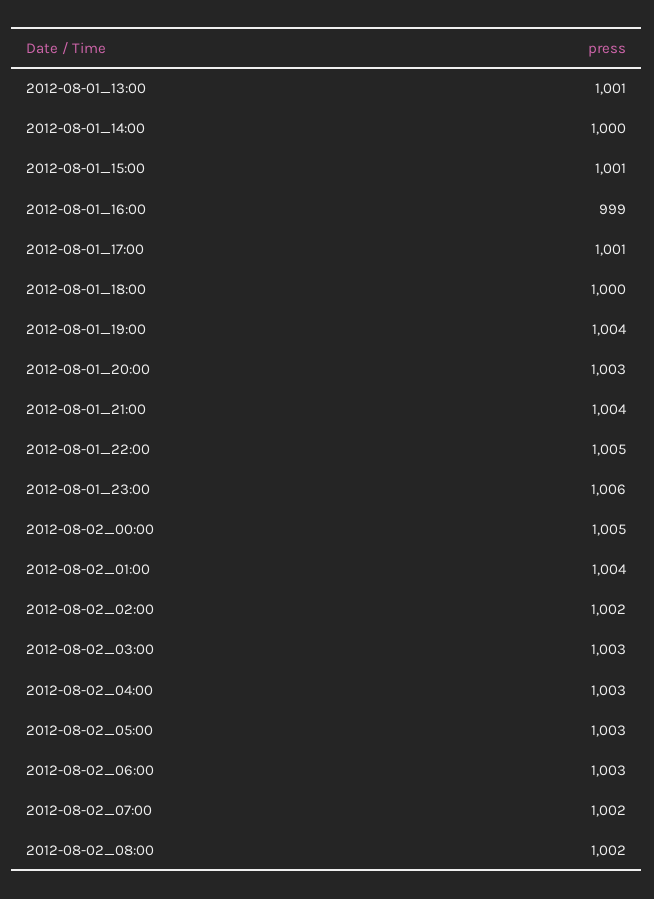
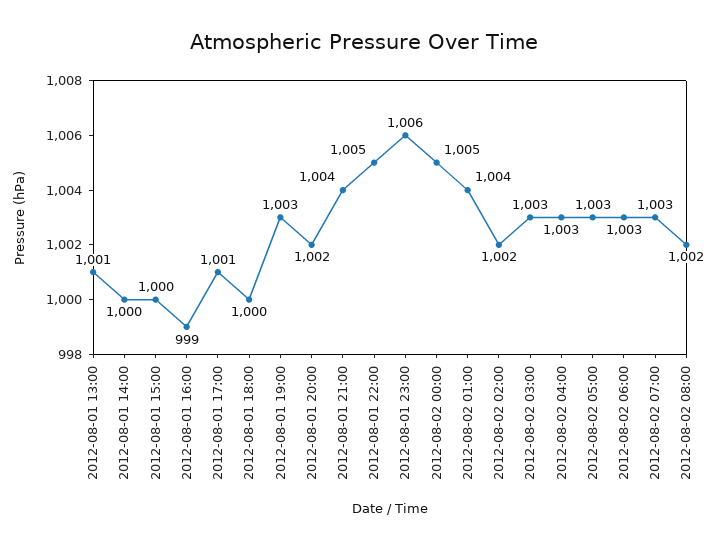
2012-08-01_15:00: 1001 -> 1000
2012-08-01_19:00: 1004 -> 1003
2012-08-01_20:00: 1003 -> 1002
2012-08-02_07:00: 1002 -> 1003

